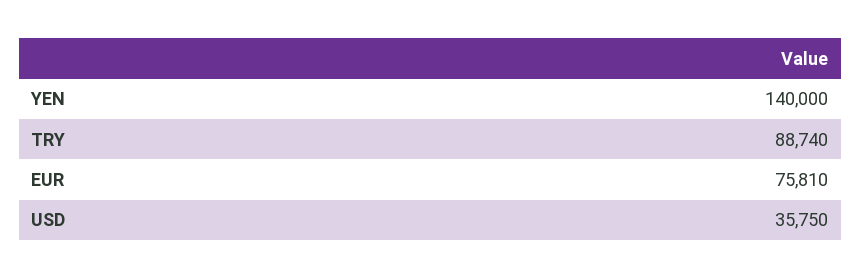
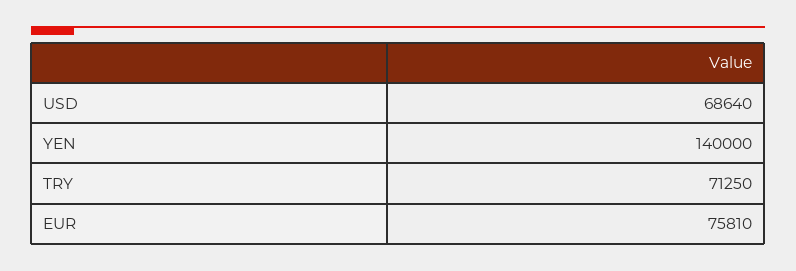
TRY: 88740 -> 71250
USD: 35750 -> 68640

